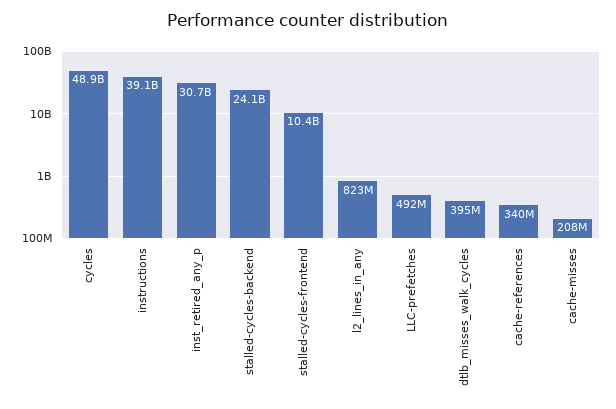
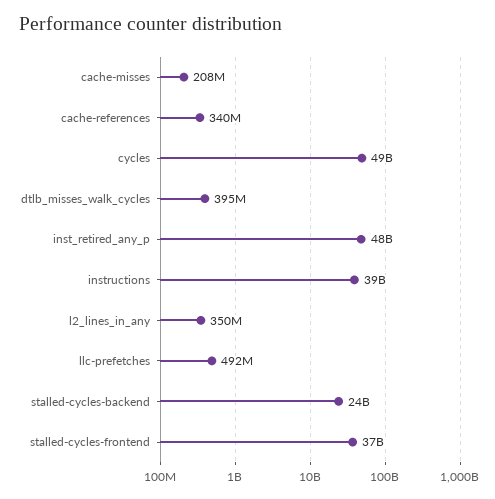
inst_retired_any_p: 30700000000 -> 48000000000
stalled-cycles-frontend: 10400000000 -> 37000000000
l2_lines_in_any: 823000000 -> 350000000

